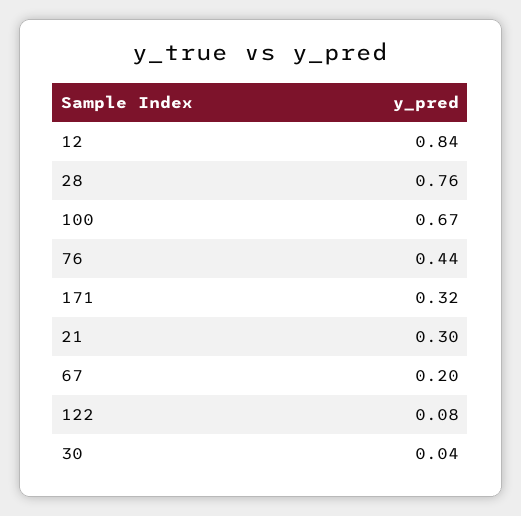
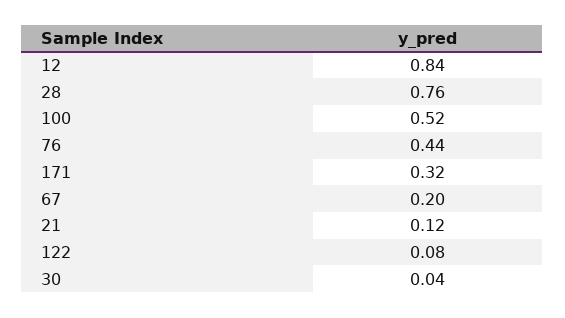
100: 0.67 -> 0.52
21: 0.3 -> 0.12

